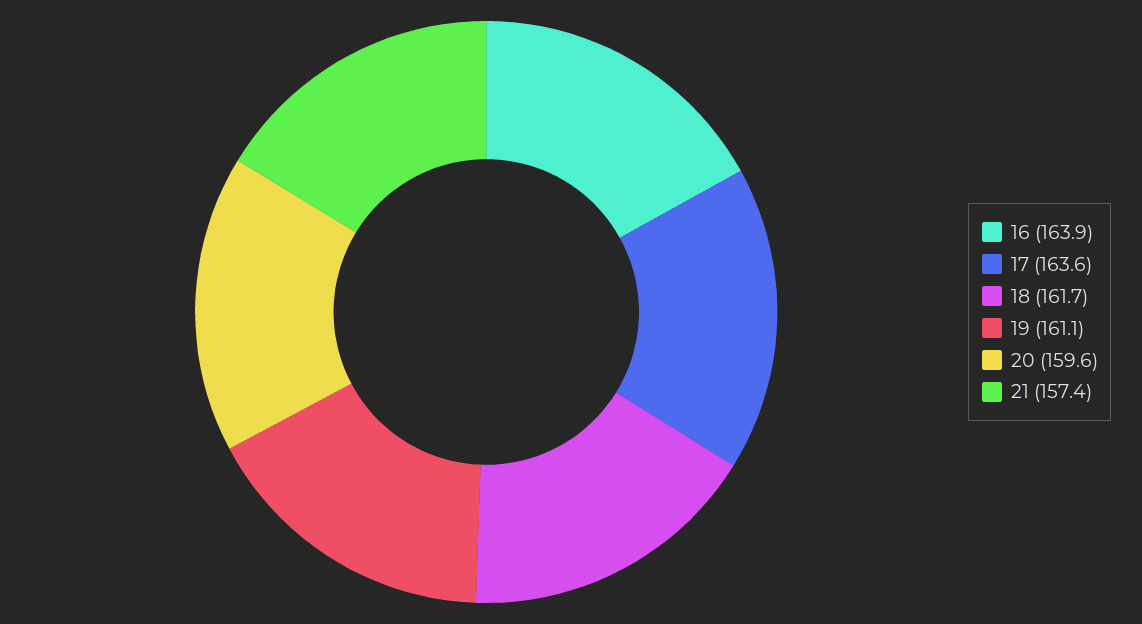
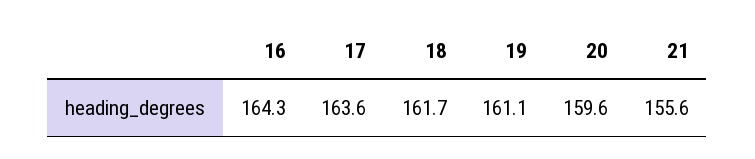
16: 163.9 -> 164.3
21: 157.4 -> 155.6

